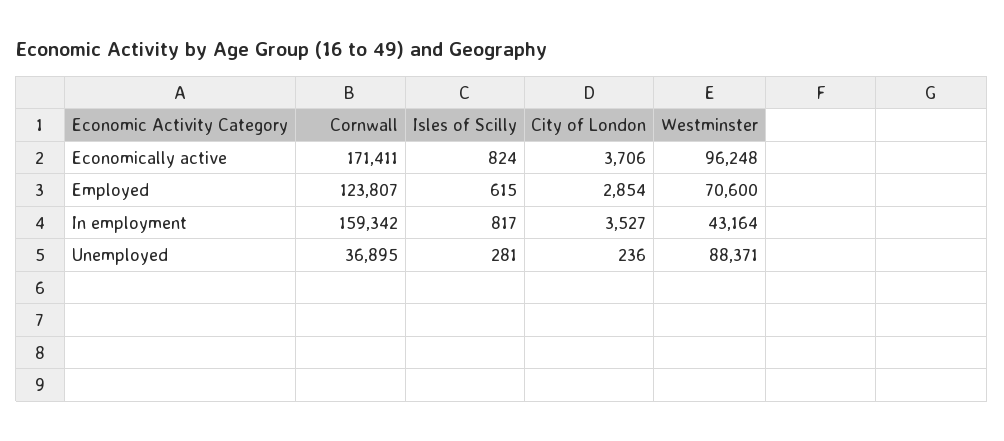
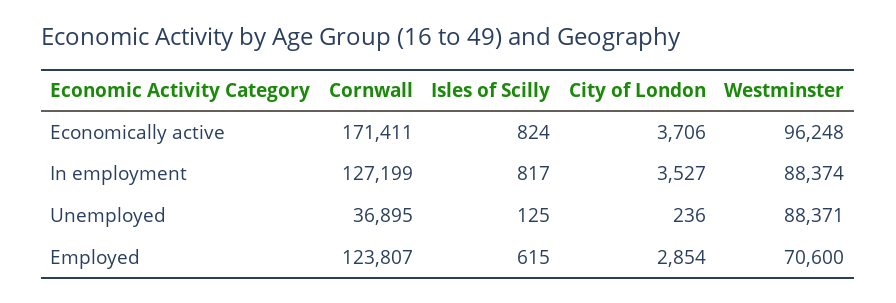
Cornwall, In employment: 159342 -> 127199
Westminster, In employment: 43164 -> 88374
Isles of Scilly, Unemployed: 281 -> 125

